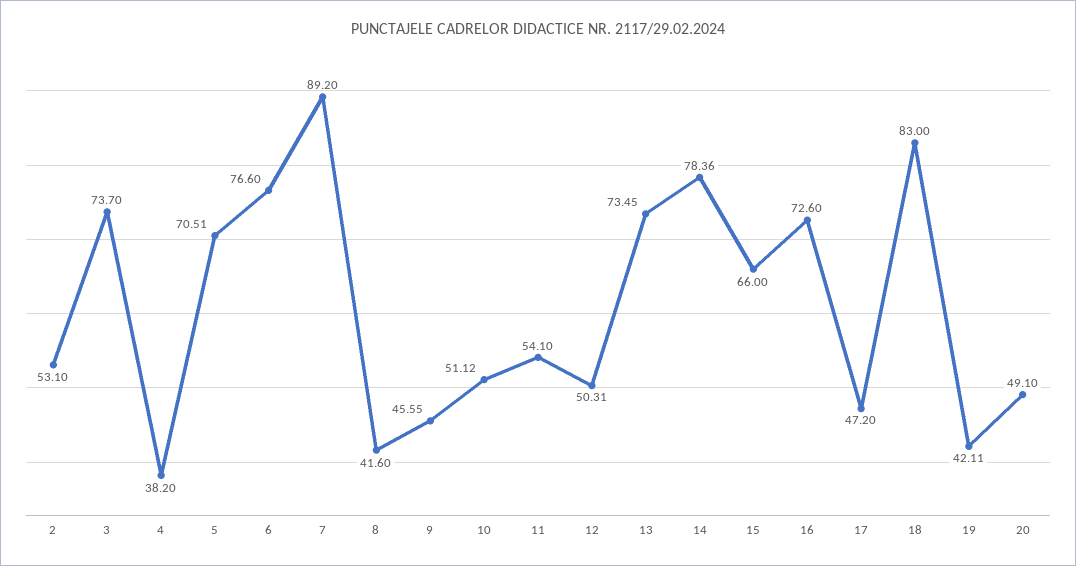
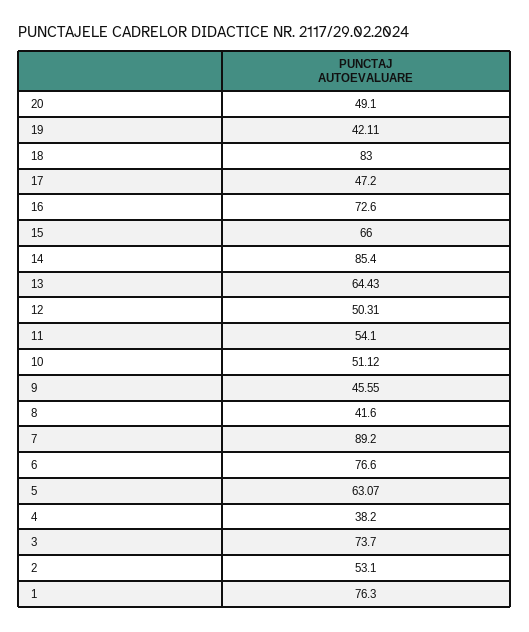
5: 70.51 -> 63.07
13: 73.45 -> 64.43
14: 78.36 -> 85.4
1: none -> 76.3

